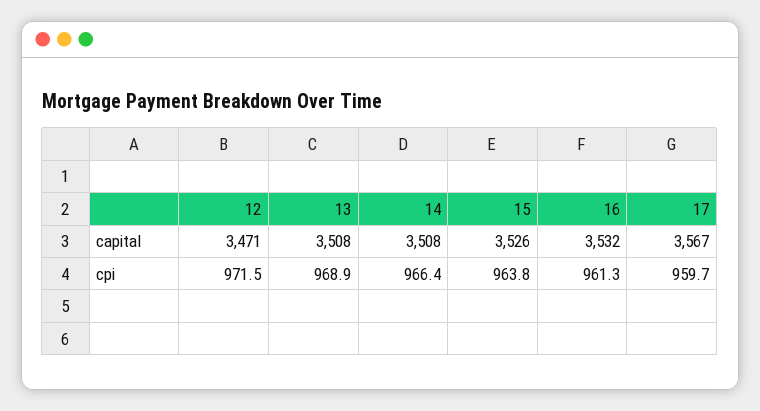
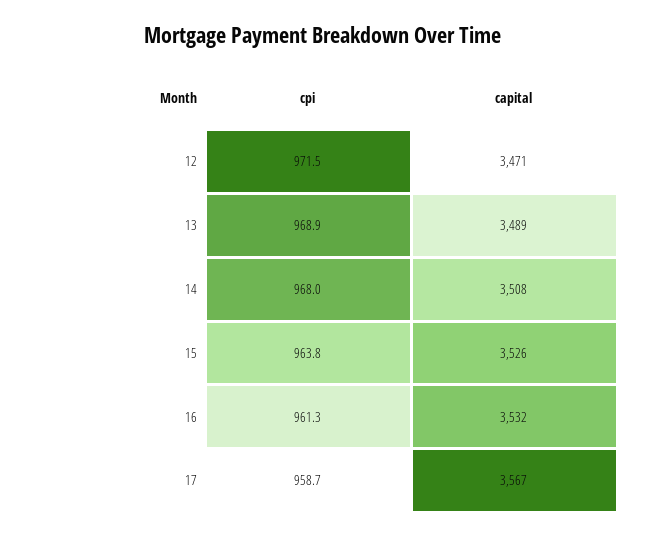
13, capital: 3508 -> 3489
14, cpi: 966.4 -> 968
17, cpi: 959.7 -> 958.7

